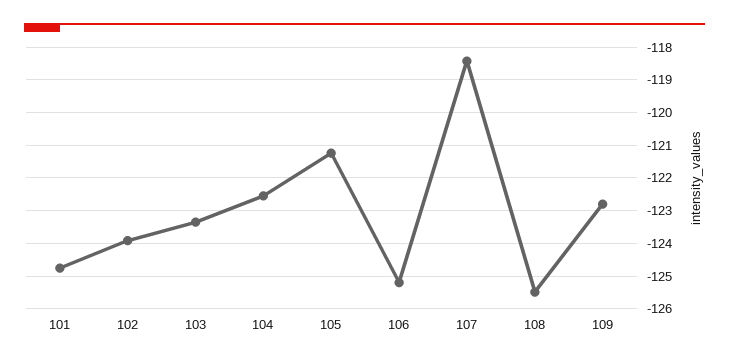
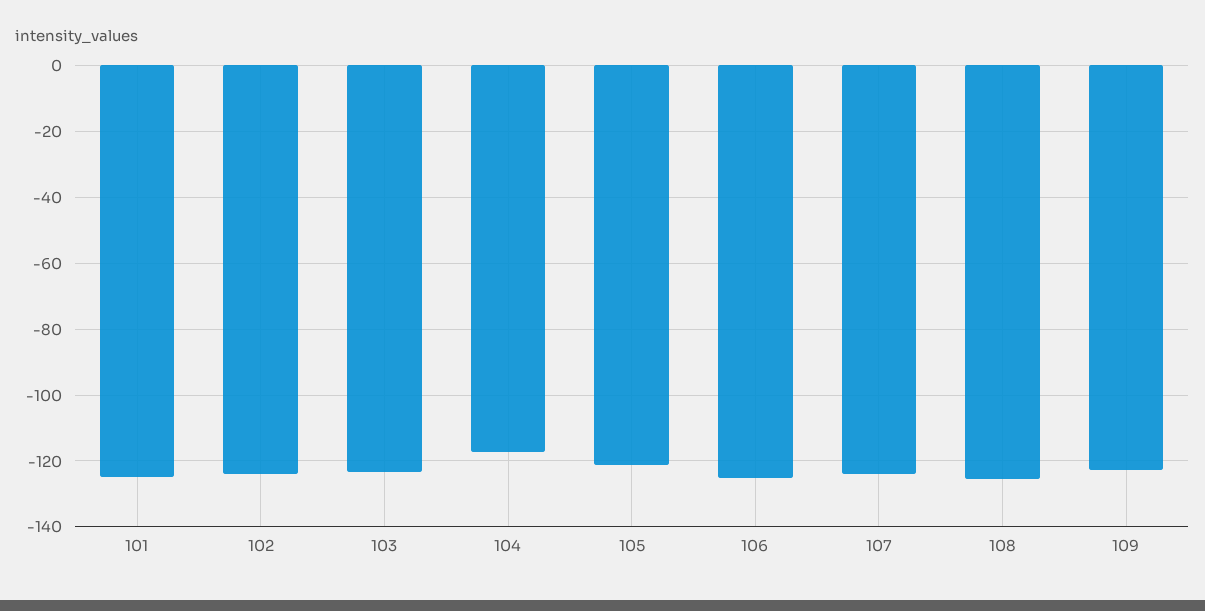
104: -122.6 -> -118
107: -118.4 -> -124

